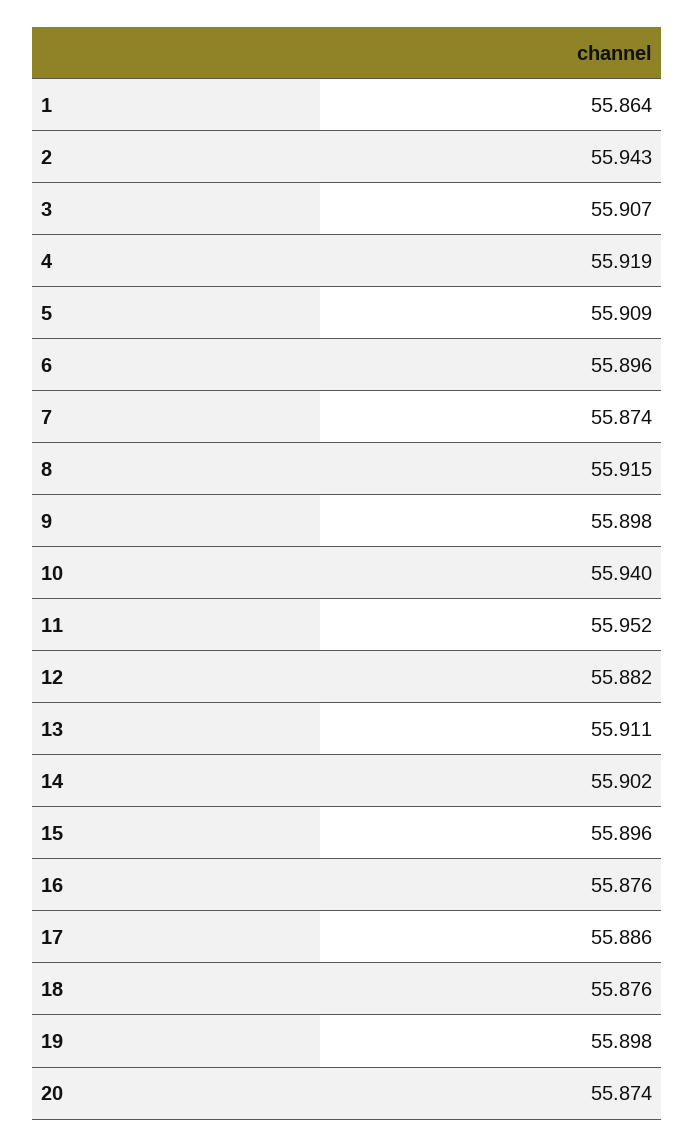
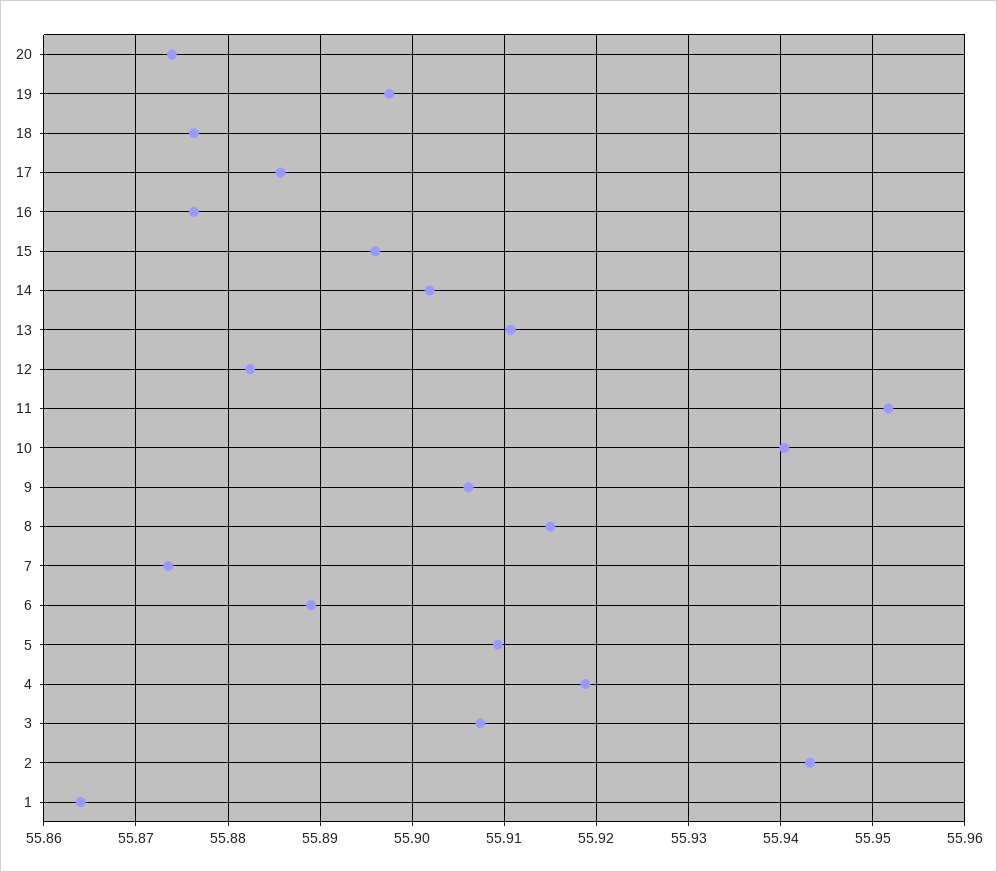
6: 55.896 -> 55.889
9: 55.898 -> 55.906

